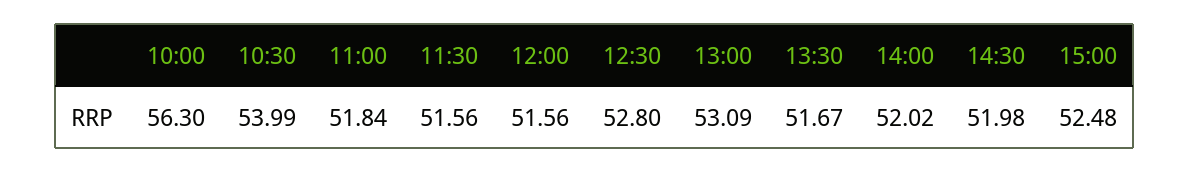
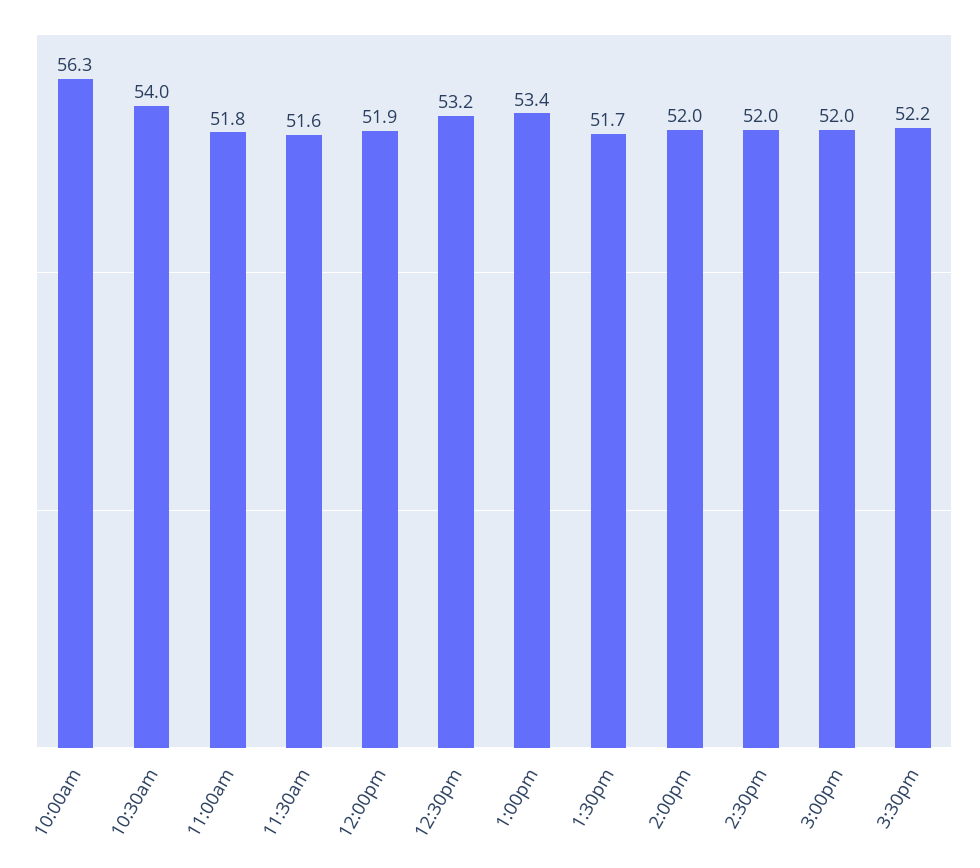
12:00: 51.56 -> 51.9
12:30: 52.8 -> 53.2
13:00: 53.09 -> 53.4
15:00: 52.48 -> 52
3:30pm: none -> 52.2

